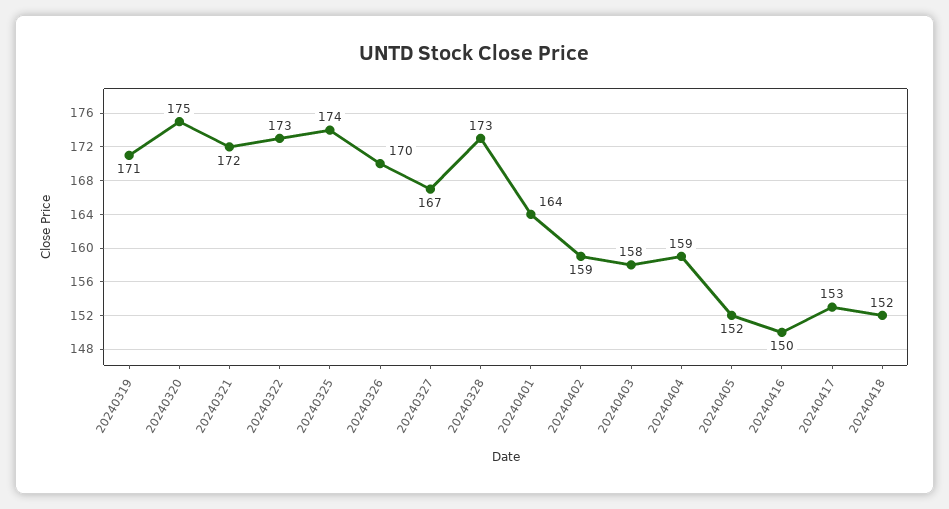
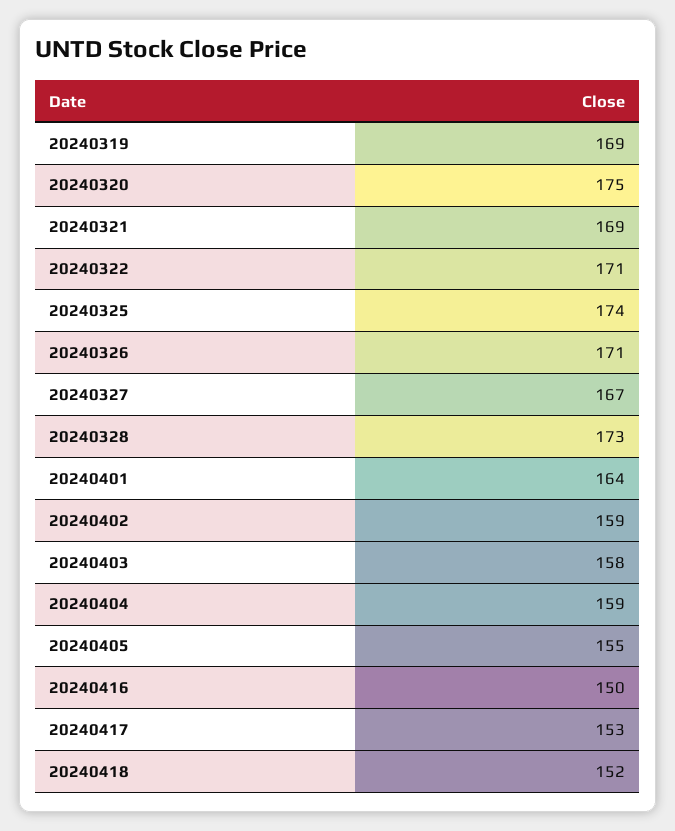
20240319: 171 -> 169
20240321: 172 -> 169
20240322: 173 -> 171
20240326: 170 -> 171
20240405: 152 -> 155

